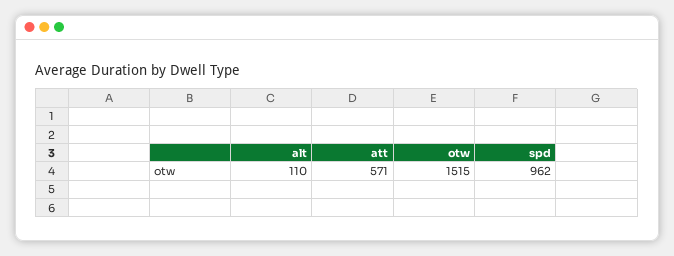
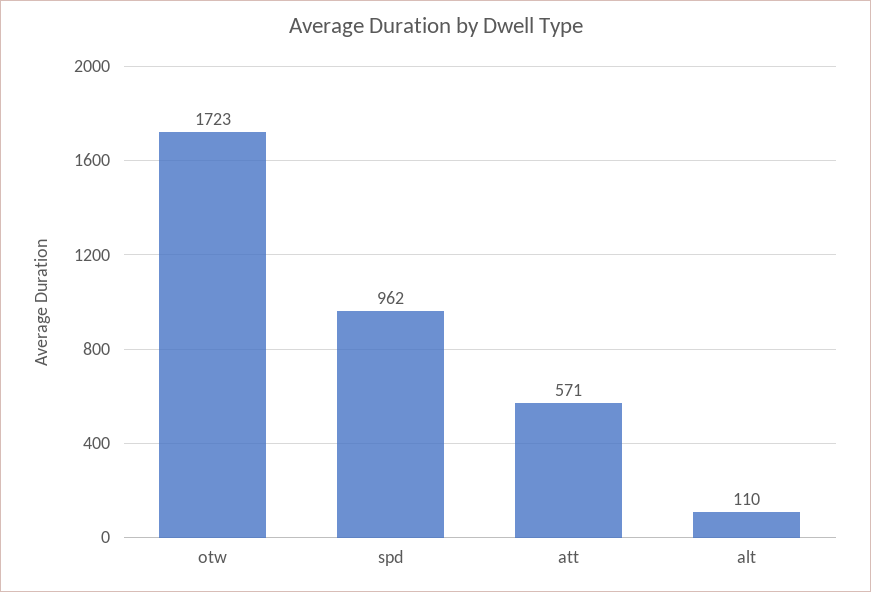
otw: 1515 -> 1723

